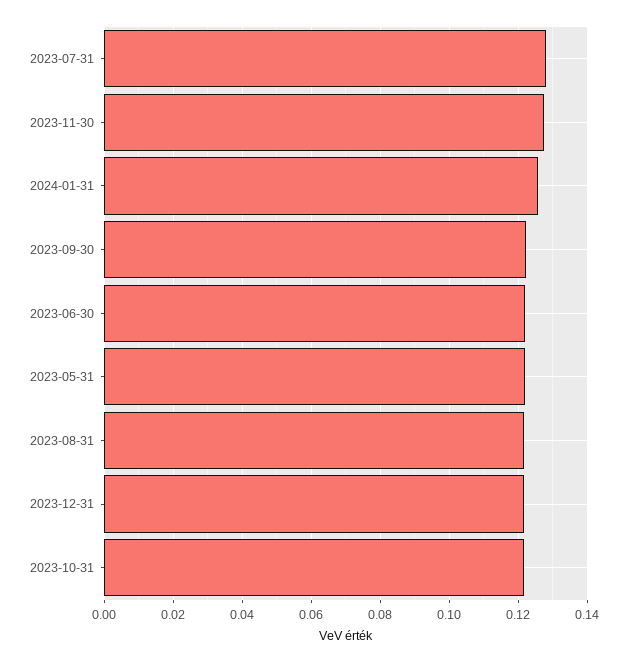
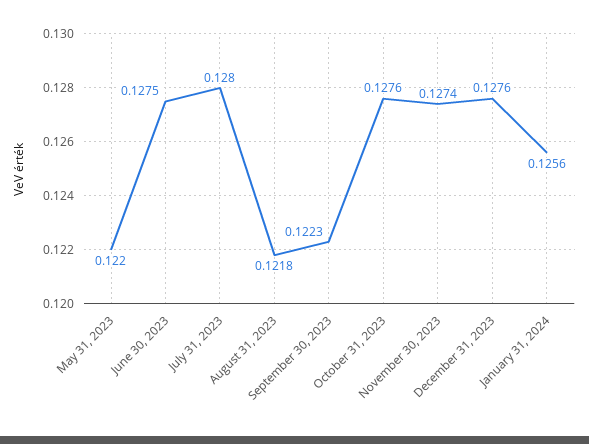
2023-06-30: 0.122 -> 0.1275
2023-12-31: 0.122 -> 0.1276
2023-10-31: 0.122 -> 0.1276

